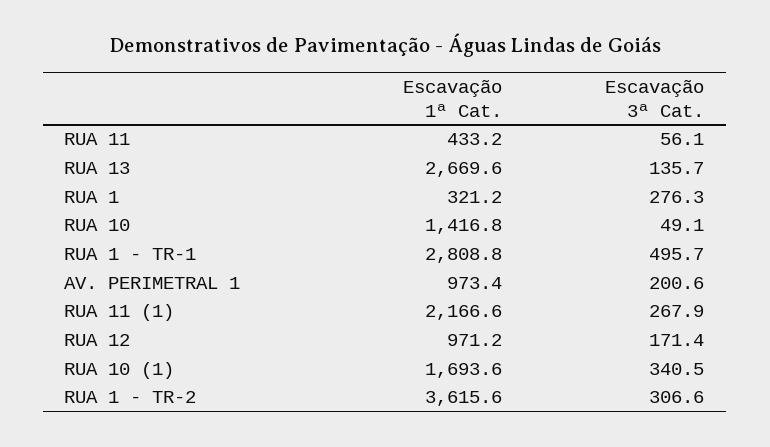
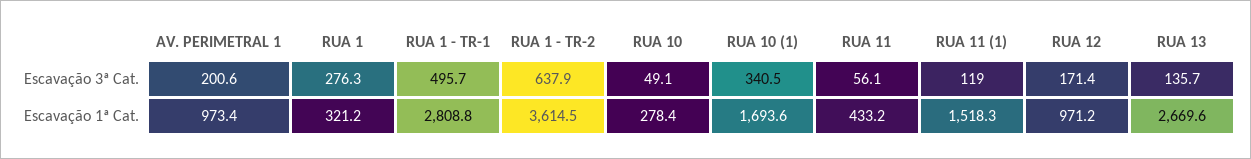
Escavação 1ª Cat., RUA 10: 1416.8 -> 278.4
Escavação 1ª Cat., RUA 11 (1): 2166.6 -> 1518.3
Escavação 3ª Cat., RUA 11 (1): 267.9 -> 119
Escavação 1ª Cat., RUA 1 - TR-2: 3615.6 -> 3614.5
Escavação 3ª Cat., RUA 1 - TR-2: 306.6 -> 637.9

